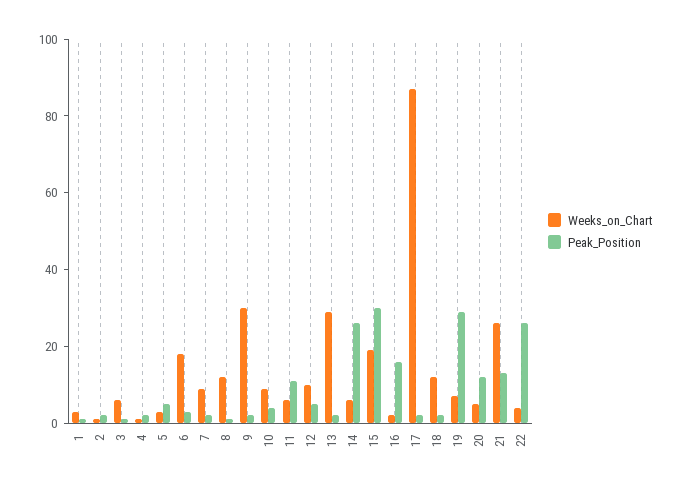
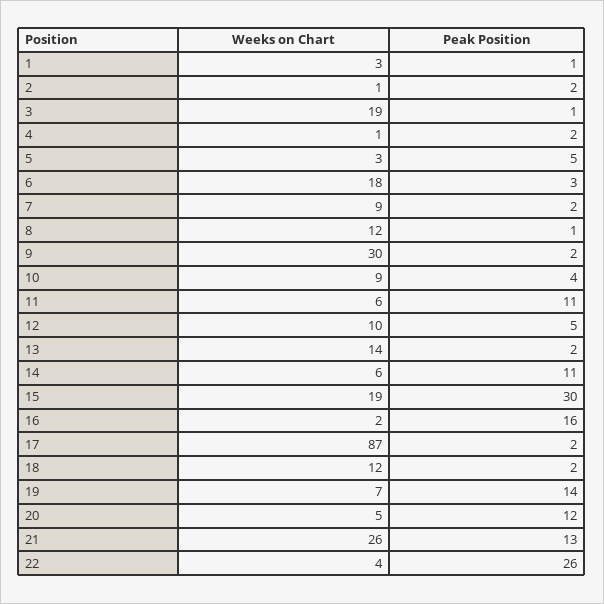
Weeks_on_Chart, 3: 5 -> 19
Weeks_on_Chart, 13: 30 -> 14
Peak_Position, 14: 25 -> 11
Peak_Position, 19: 30 -> 14

